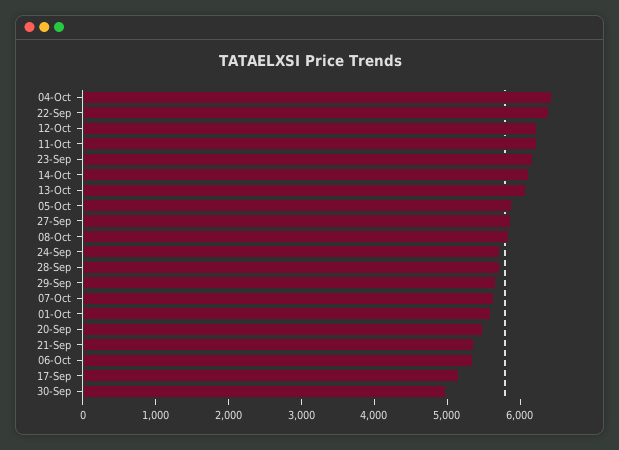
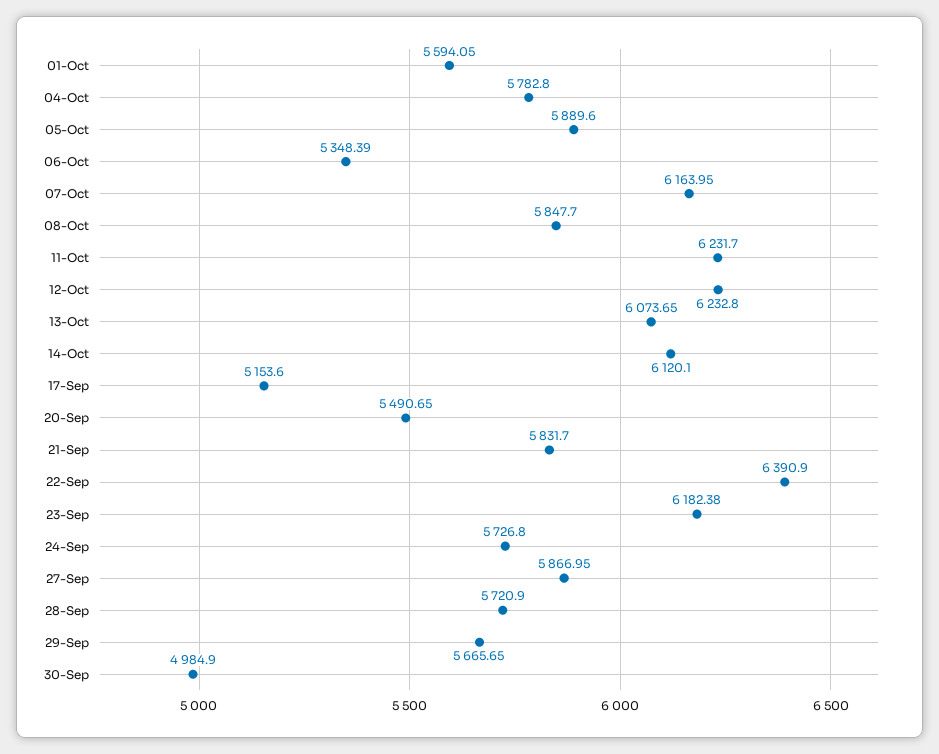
04-Oct: 6400 -> 5782.8
07-Oct: 5600 -> 6163.95
21-Sep: 5400 -> 5831.7

